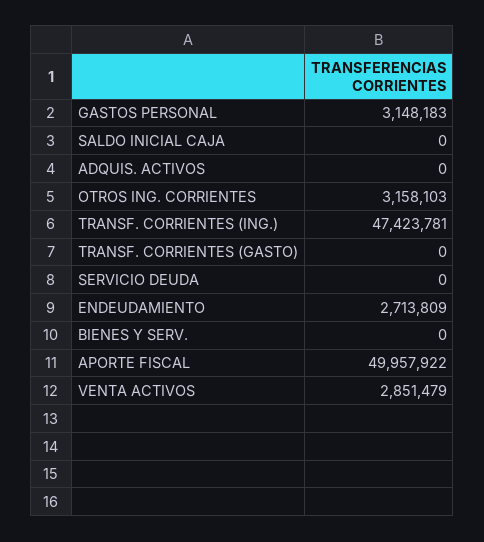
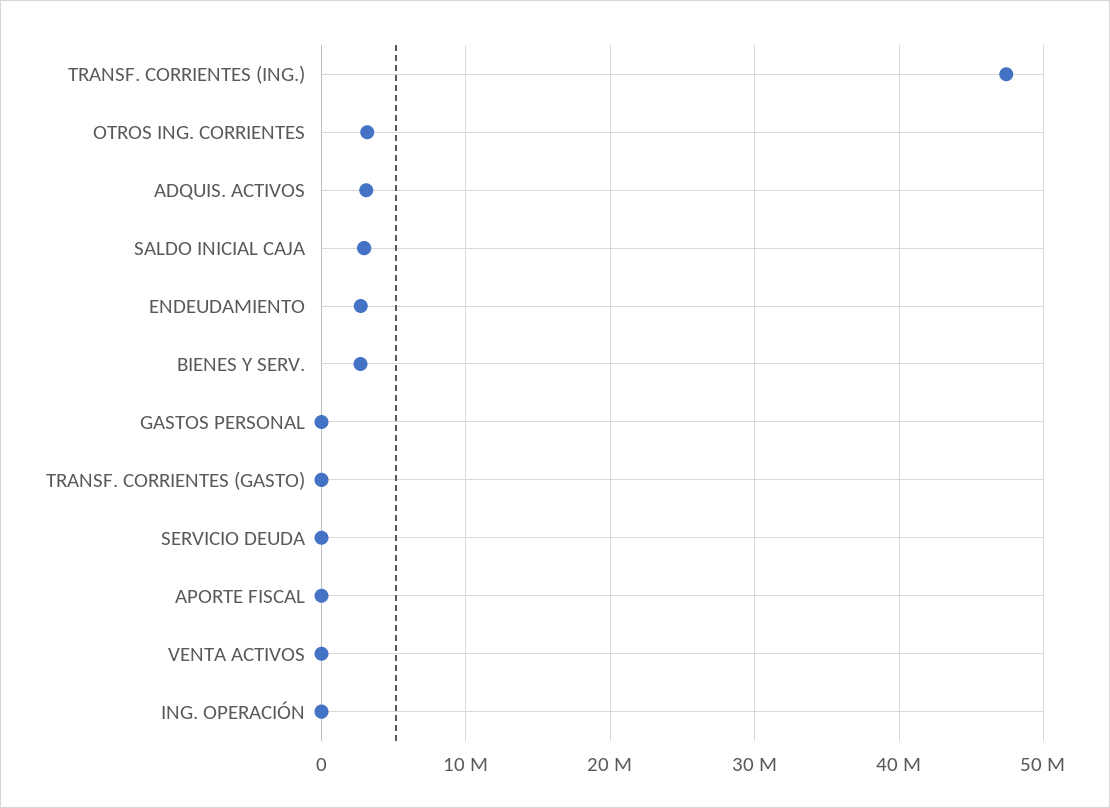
GASTOS PERSONAL: 3148183 -> 0
SALDO INICIAL CAJA: 0 -> 3000000
ADQUIS. ACTIVOS: 0 -> 3000000
BIENES Y SERV.: 0 -> 3000000
APORTE FISCAL: 49957922 -> 0
VENTA ACTIVOS: 2851479 -> 0
ING. OPERACIÓN: none -> 0

